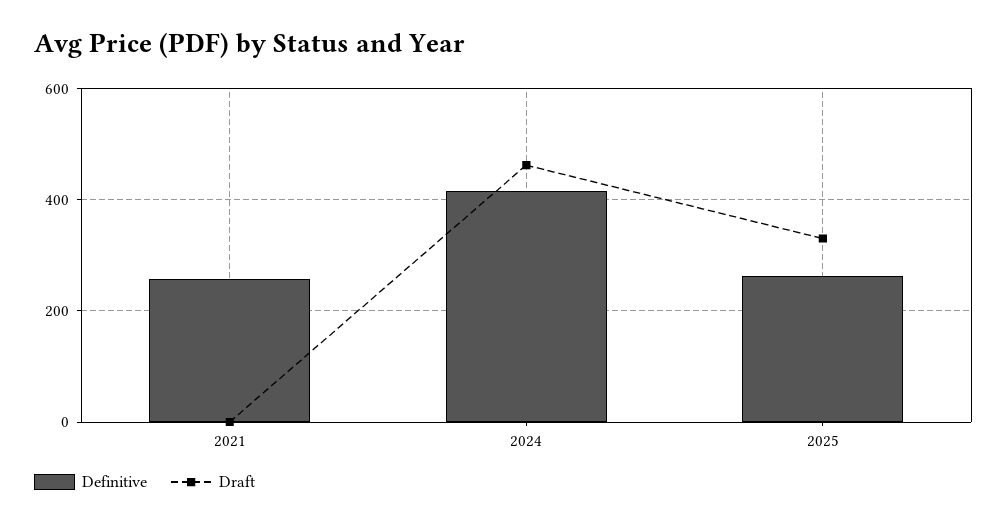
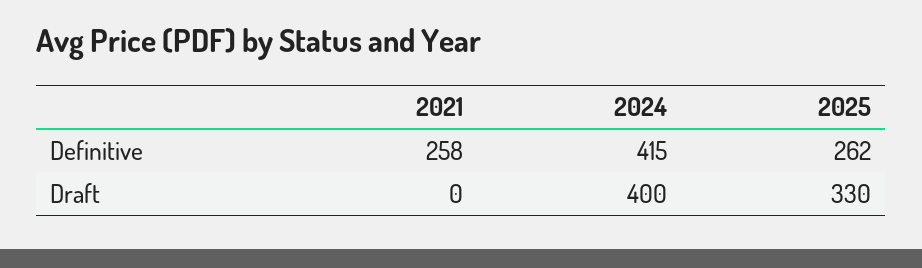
Draft, 2024: 460 -> 400

